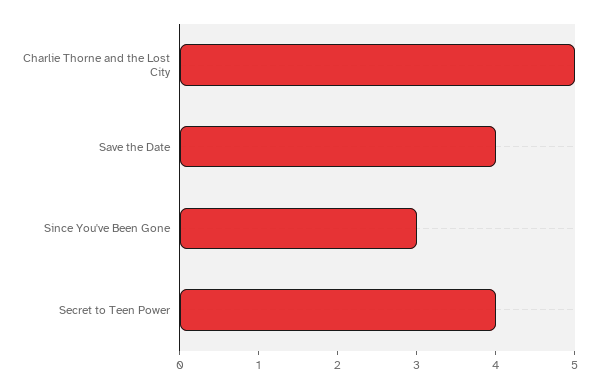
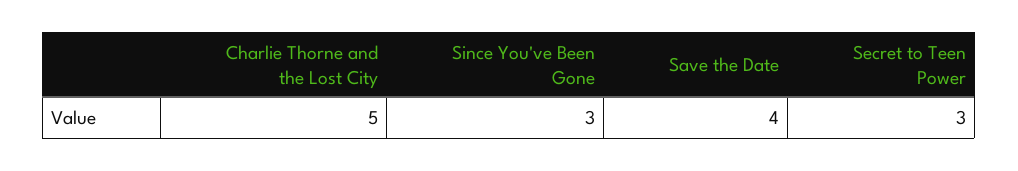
Secret to Teen Power: 4 -> 3

